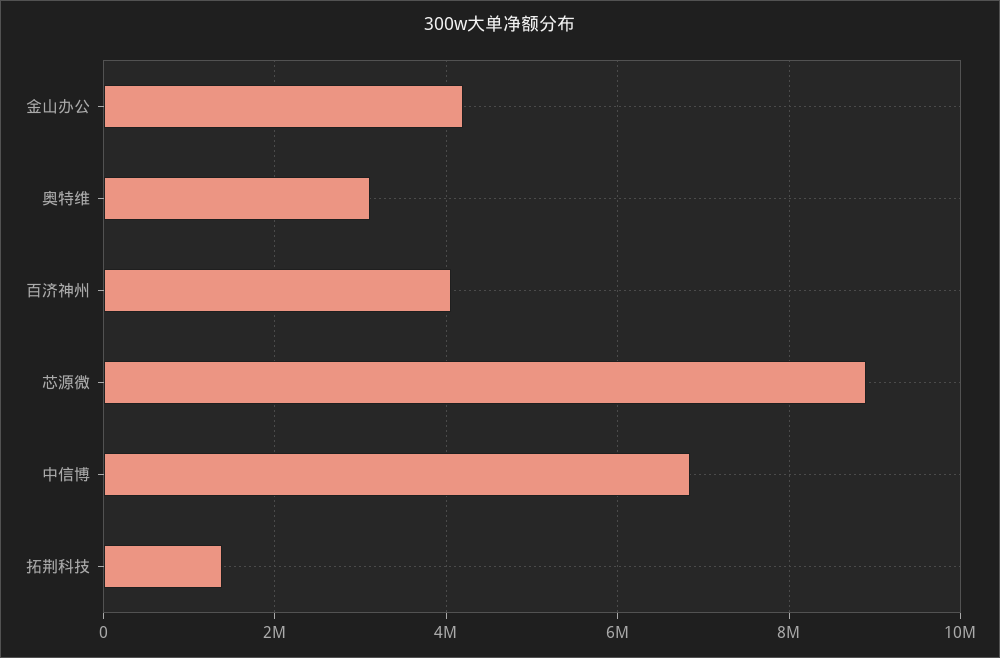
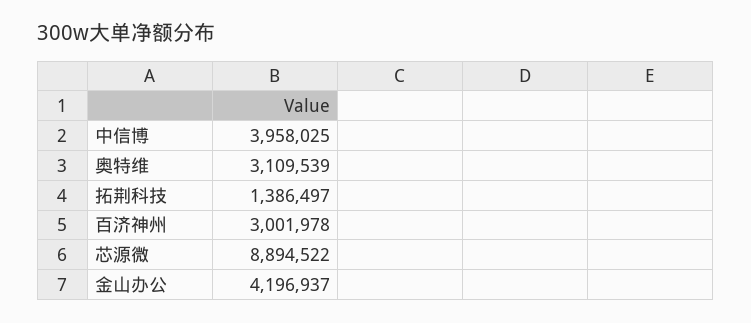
百济神州: 4000000 -> 3001978
中信博: 6800000 -> 3958025

